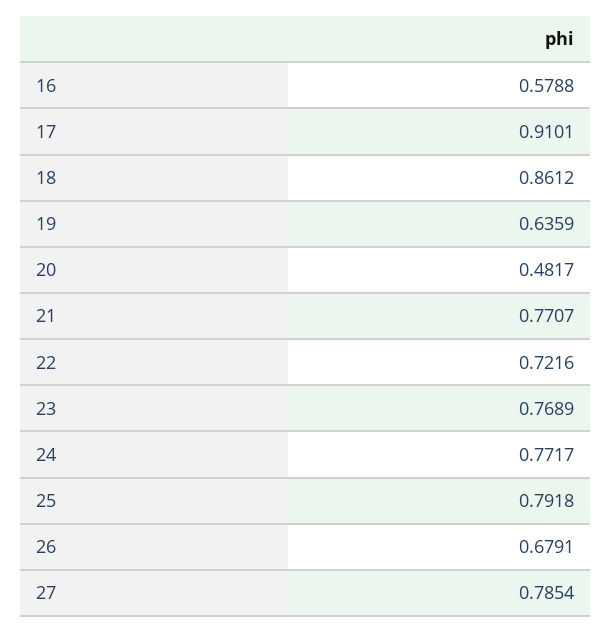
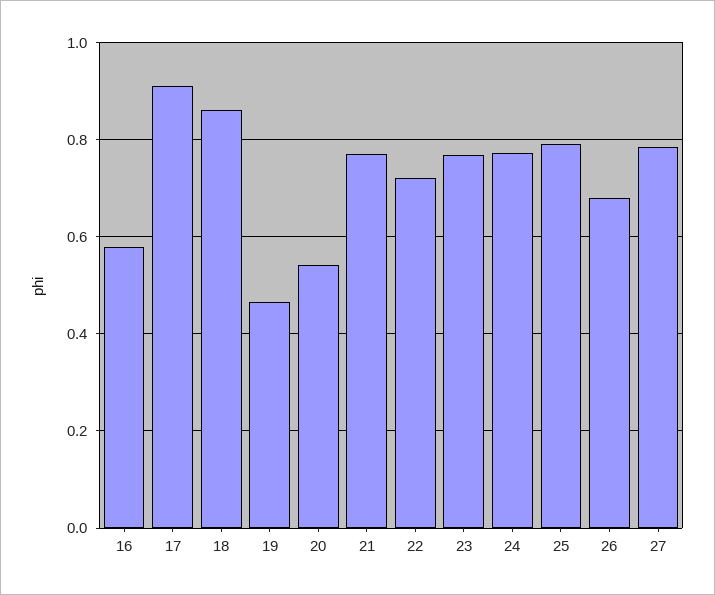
19: 0.6359 -> 0.46
20: 0.4817 -> 0.54

